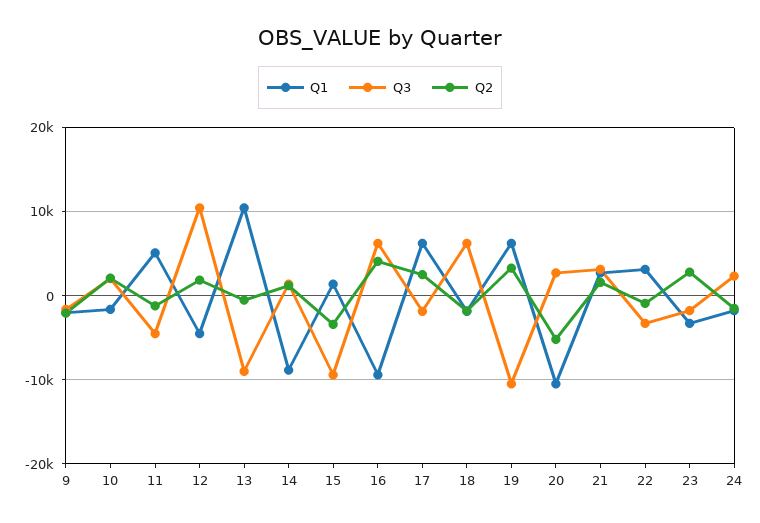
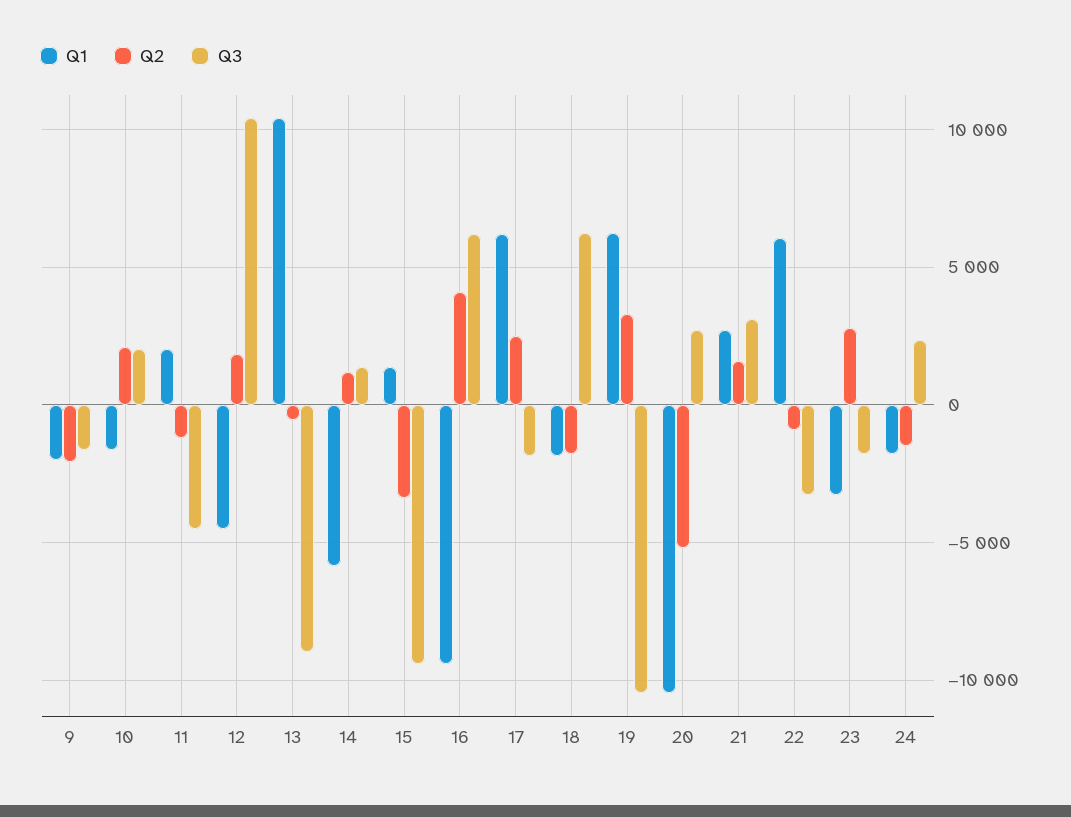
Q1, 11: 5000 -> 2000
Q1, 14: -9000 -> -6000
Q1, 22: 3000 -> 6000

